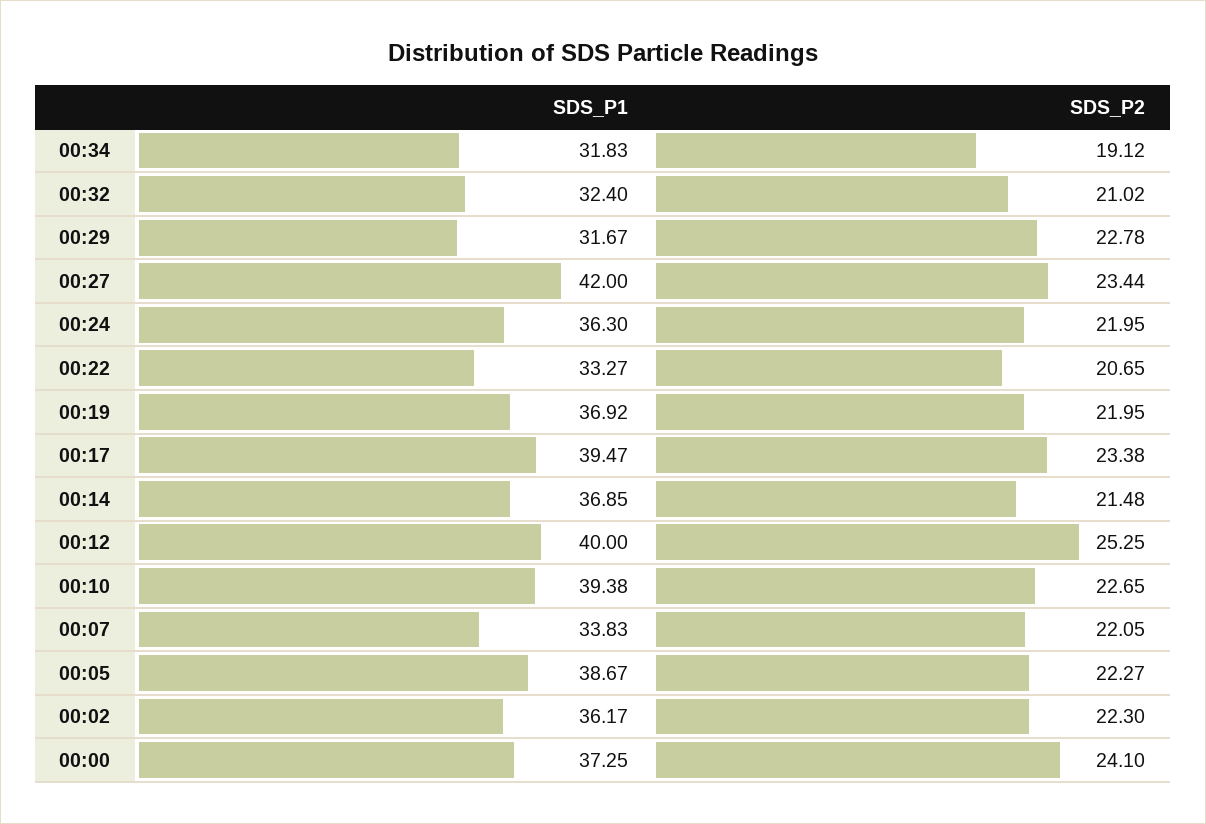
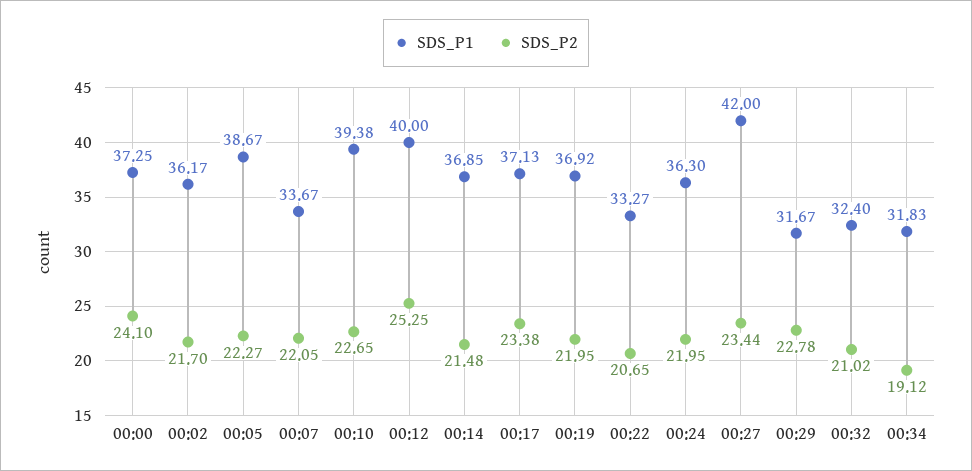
SDS_P1, 00:17: 39.47 -> 37.13
SDS_P1, 00:07: 33.83 -> 33.67
SDS_P2, 00:02: 22.3 -> 21.7

